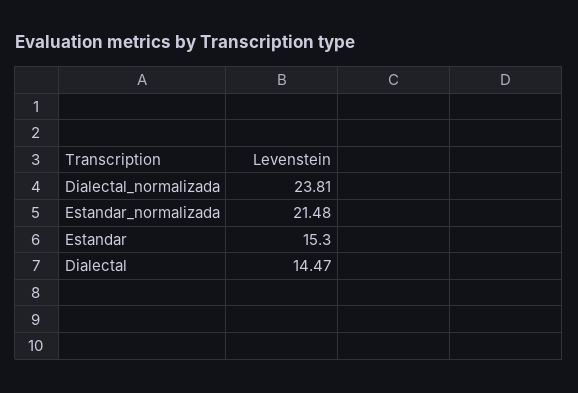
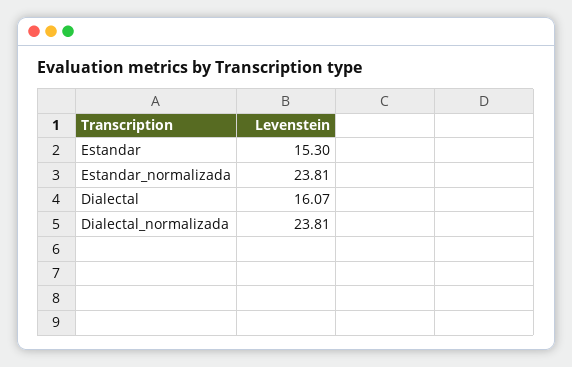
Estandar_normalizada: 21.48 -> 23.81
Dialectal: 14.47 -> 16.07

